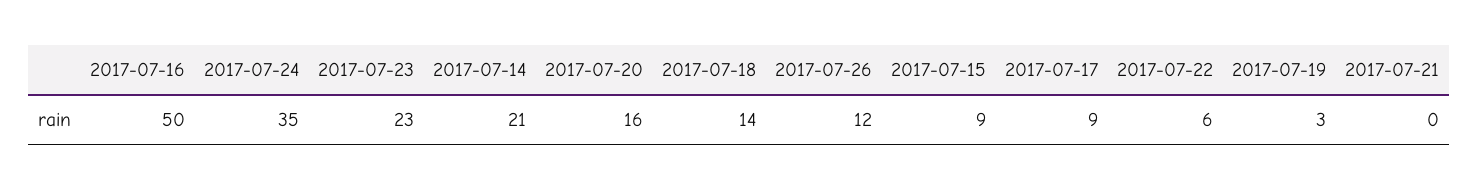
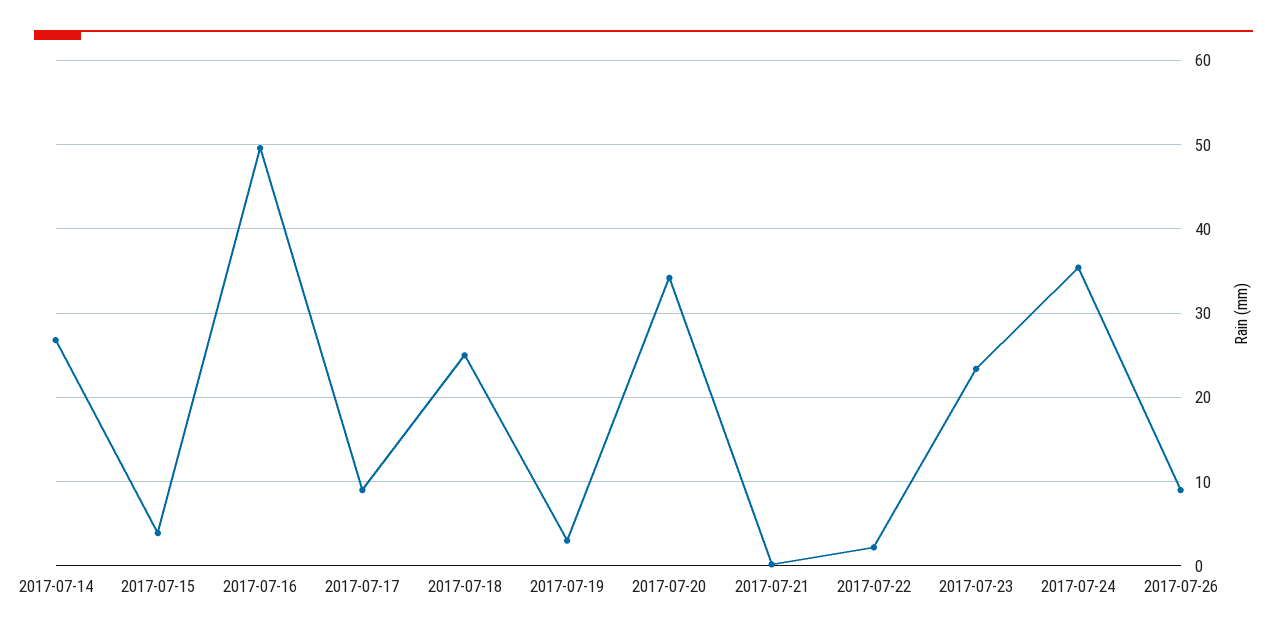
2017-07-14: 21 -> 27
2017-07-20: 16 -> 34
2017-07-18: 14 -> 25
2017-07-26: 12 -> 9
2017-07-15: 9 -> 4
2017-07-22: 6 -> 2

